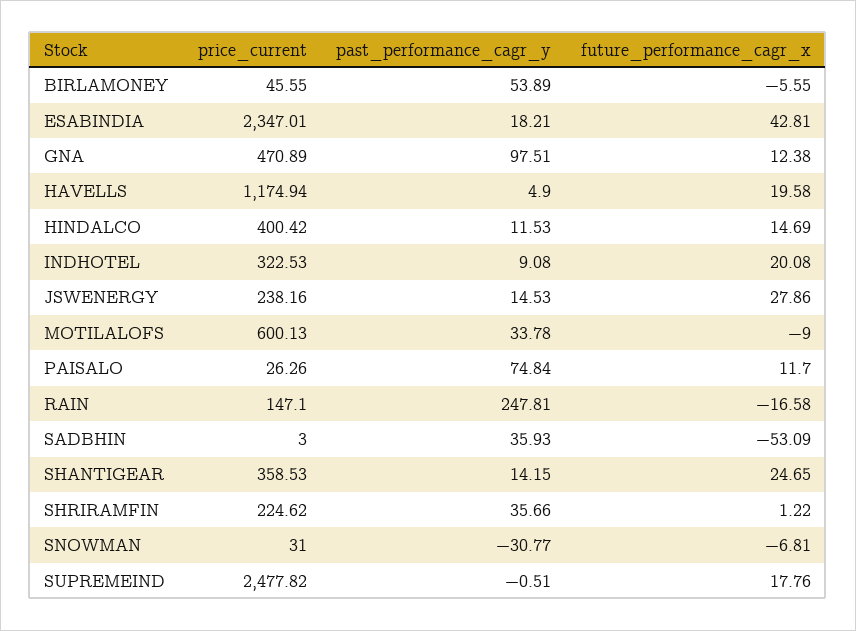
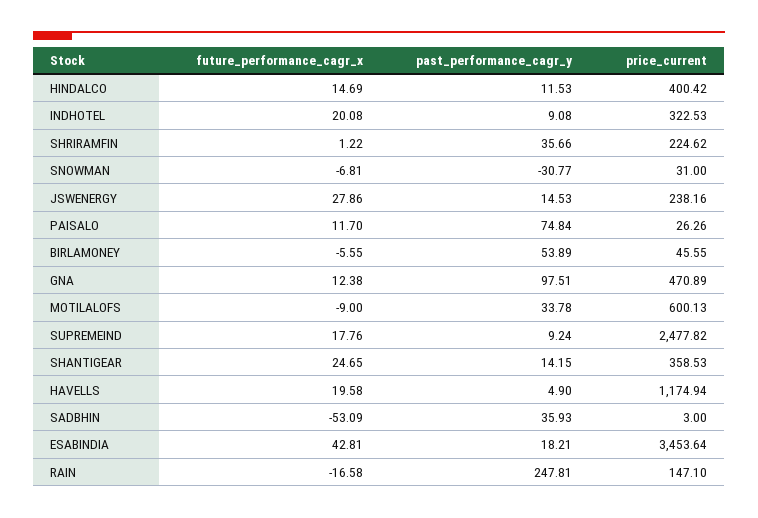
price_current, ESABINDIA: 2347.01 -> 3453.64
past_performance_cagr_y, SUPREMEIND: -0.51 -> 9.24

